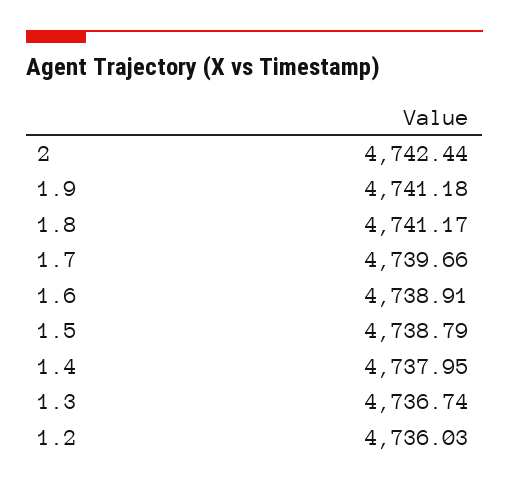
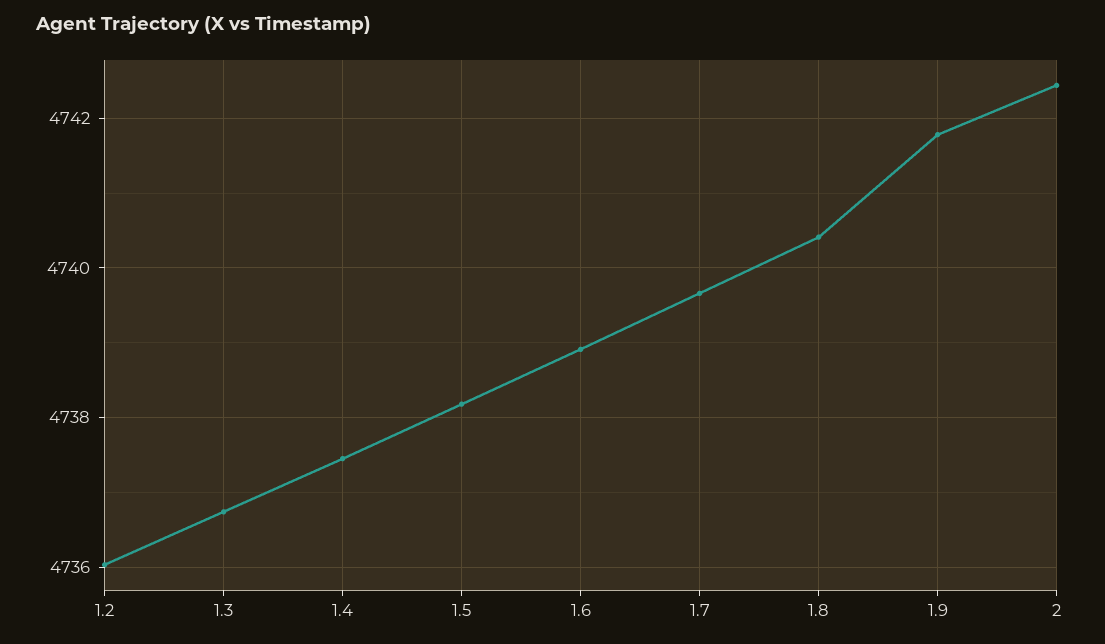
1.9: 4741.18 -> 4741.8
1.8: 4741.17 -> 4740.4
1.5: 4738.79 -> 4738.2
1.4: 4737.95 -> 4737.4

